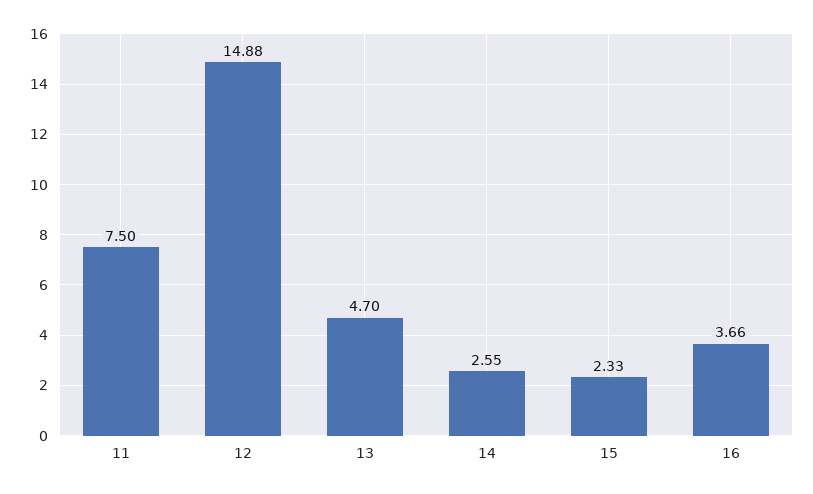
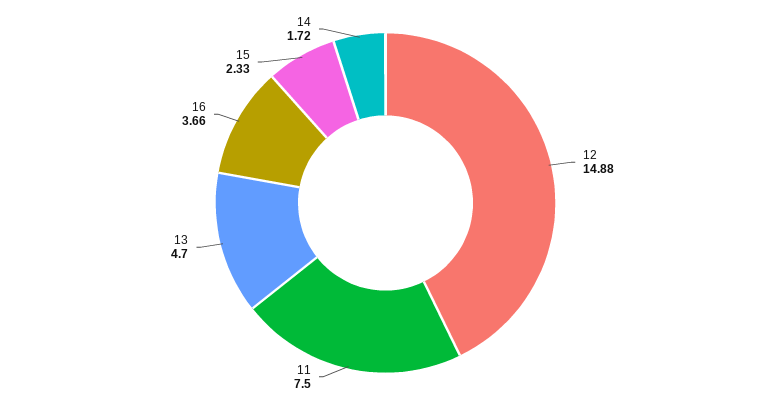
14: 2.55 -> 1.72

